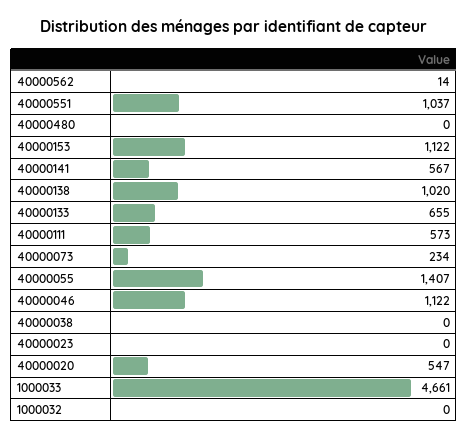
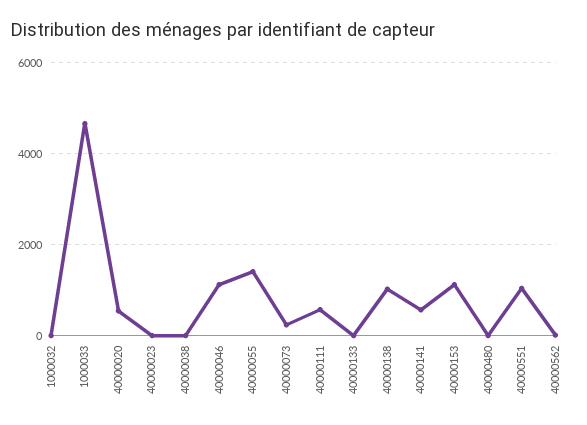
40000133: 655 -> 0

